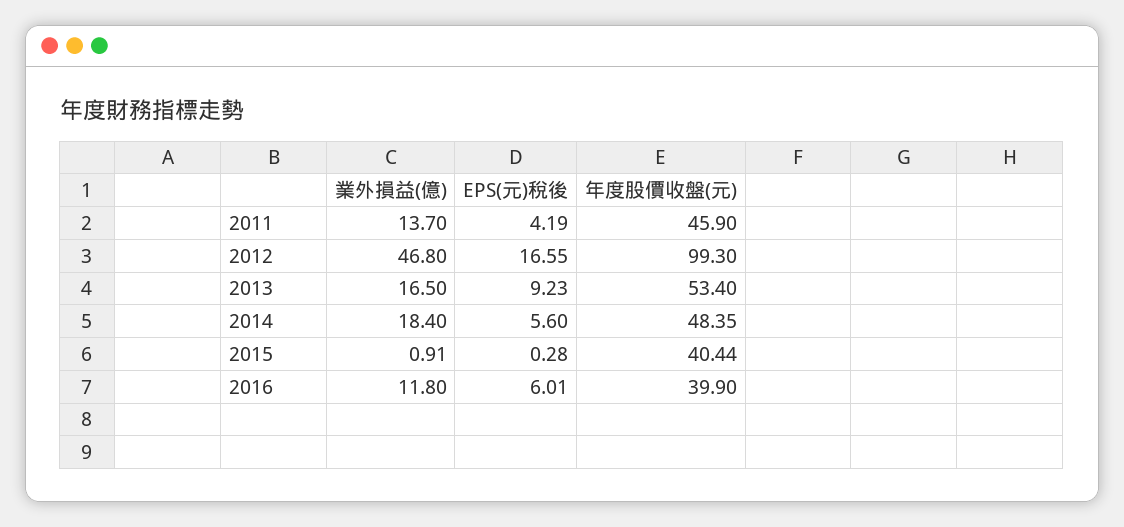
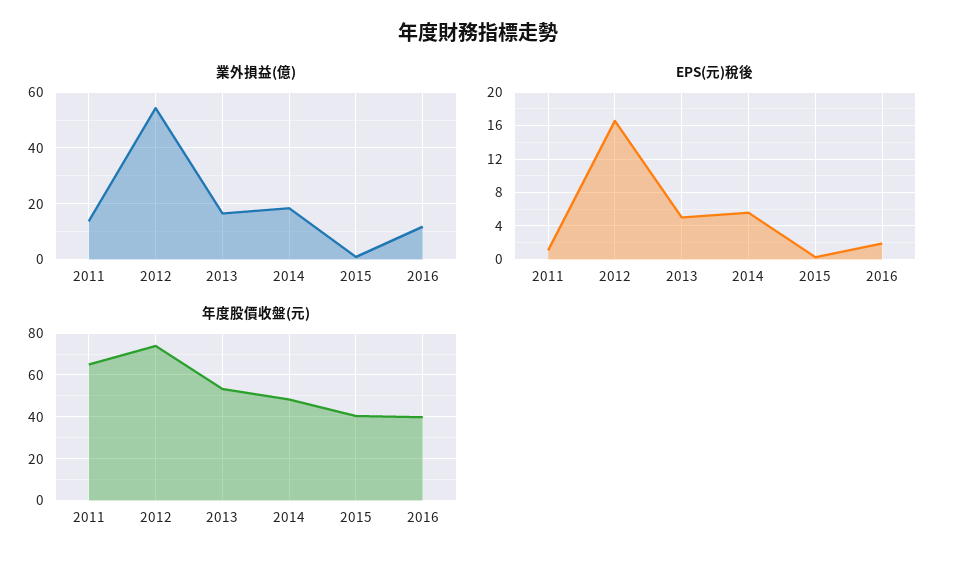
EPS(元)稅後, 2011: 4.19 -> 1
年度股價收盤(元), 2011: 45.9 -> 65
業外損益(億), 2012: 46.8 -> 55
年度股價收盤(元), 2012: 99.3 -> 75
EPS(元)稅後, 2013: 9.23 -> 5
EPS(元)稅後, 2016: 6.01 -> 2

